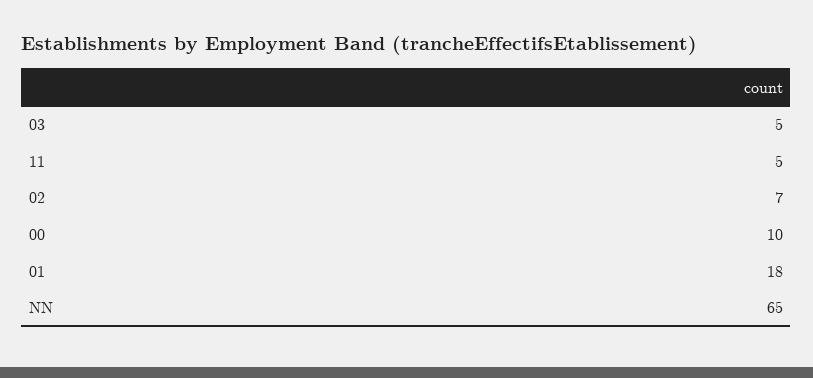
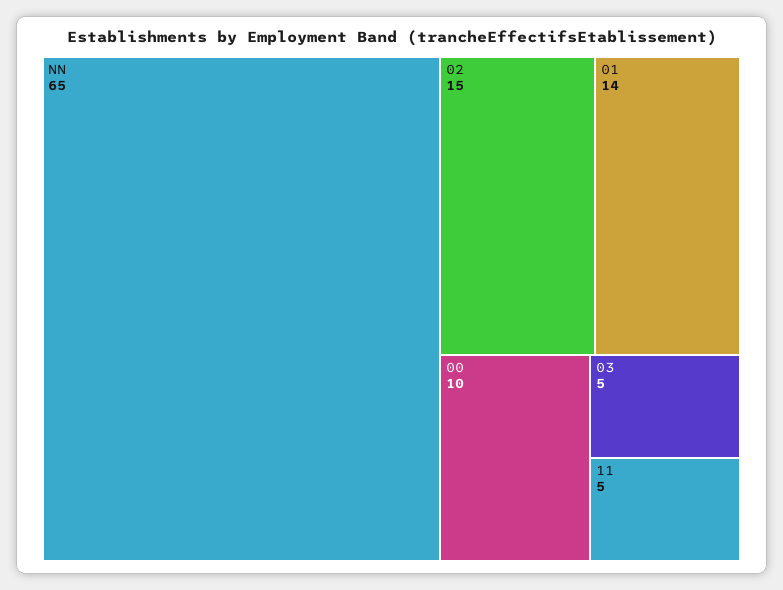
02: 7 -> 15
01: 18 -> 14

